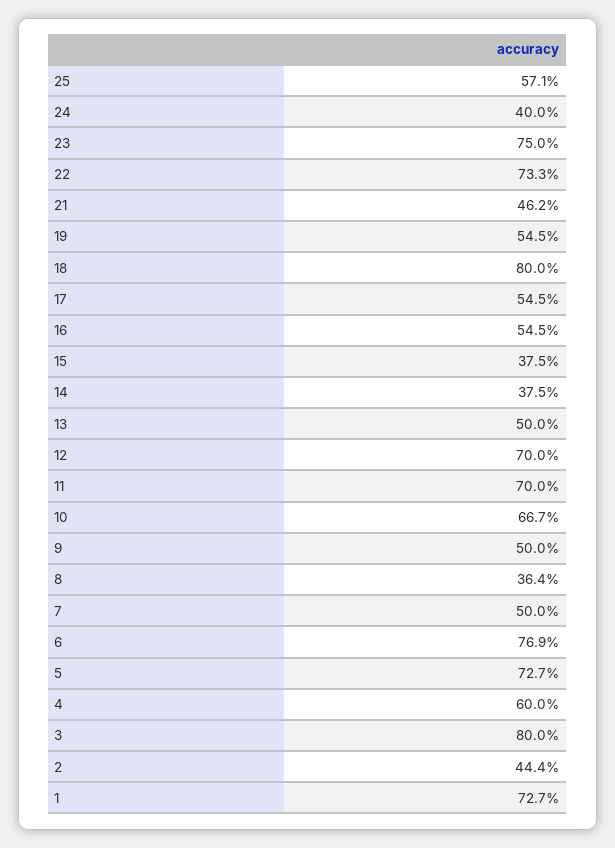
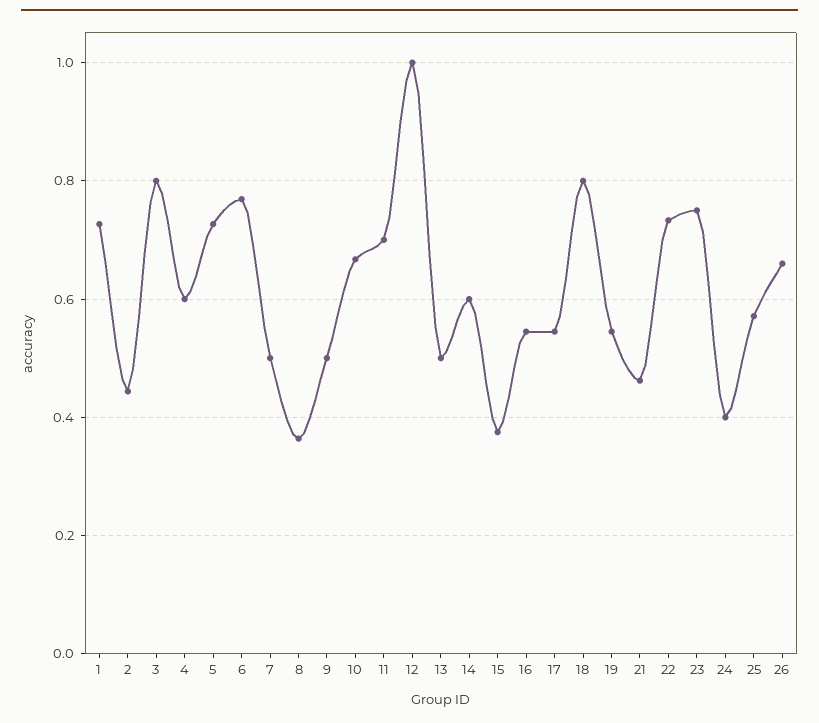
14: 0.375 -> 0.6
12: 0.7 -> 1
26: none -> 0.66

